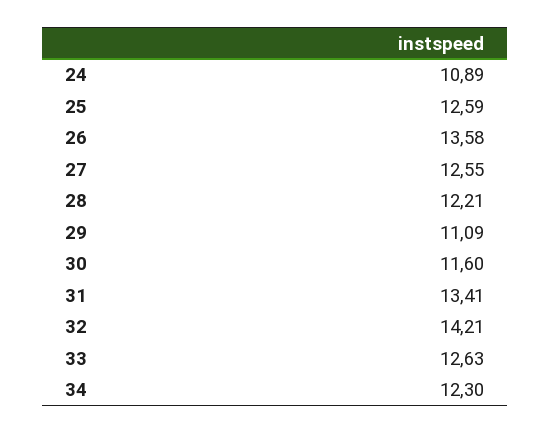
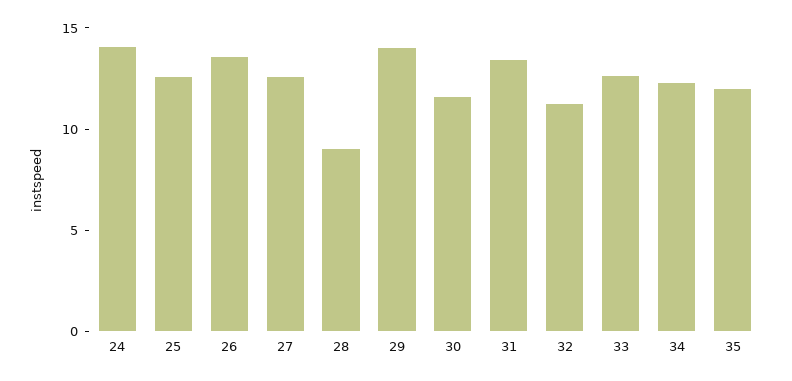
24: 10.89 -> 14
28: 12.21 -> 9
29: 11.09 -> 14
32: 14.21 -> 11
35: none -> 12

